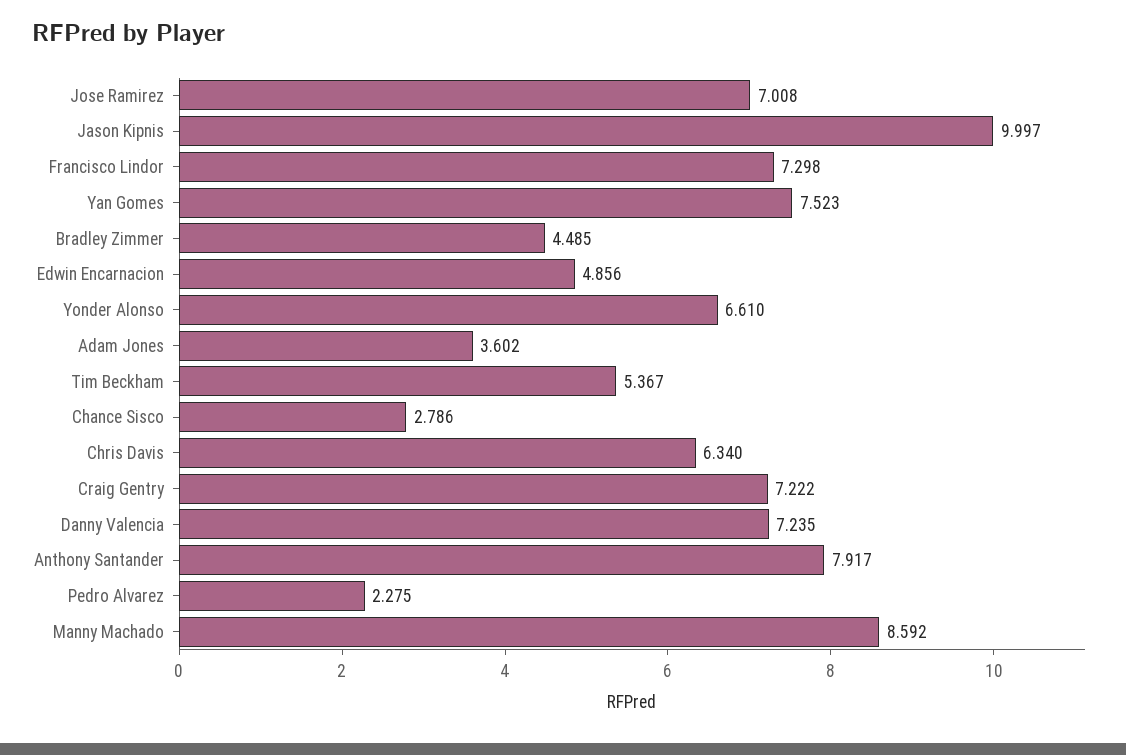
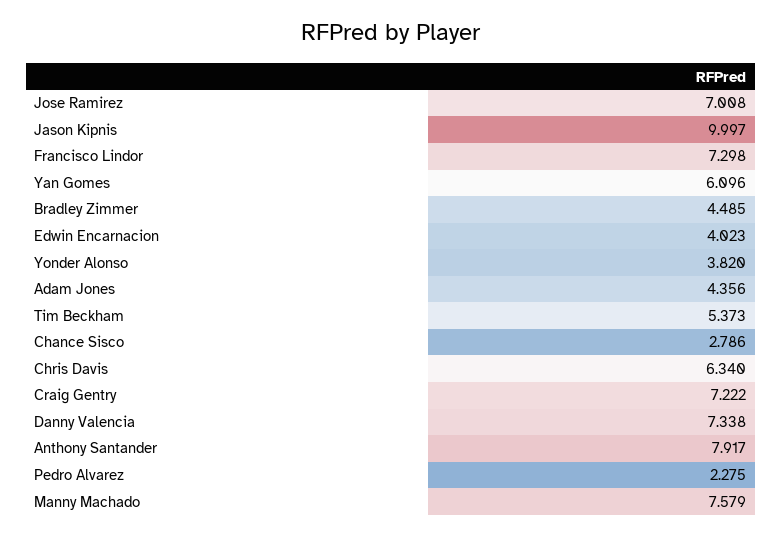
Yan Gomes: 7.523 -> 6.096
Edwin Encarnacion: 4.856 -> 4.023
Yonder Alonso: 6.61 -> 3.82
Adam Jones: 3.602 -> 4.356
Tim Beckham: 5.367 -> 5.373
Danny Valencia: 7.235 -> 7.338
Manny Machado: 8.592 -> 7.579

